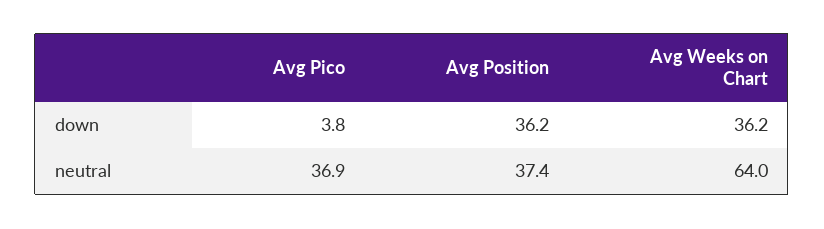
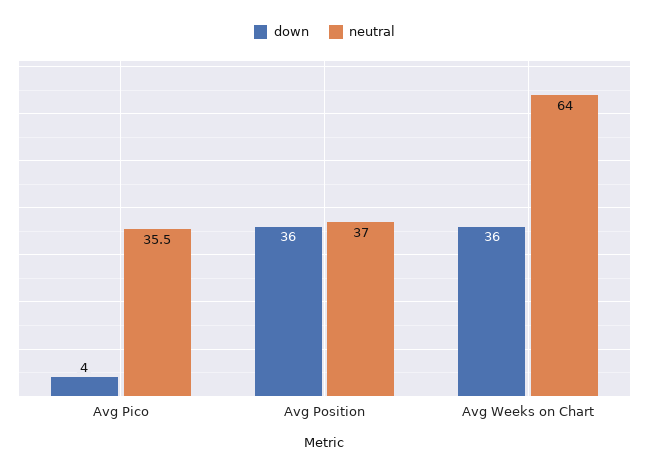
neutral, Avg Pico: 36.9 -> 35.5
neutral, Avg Position: 37.4 -> 37

